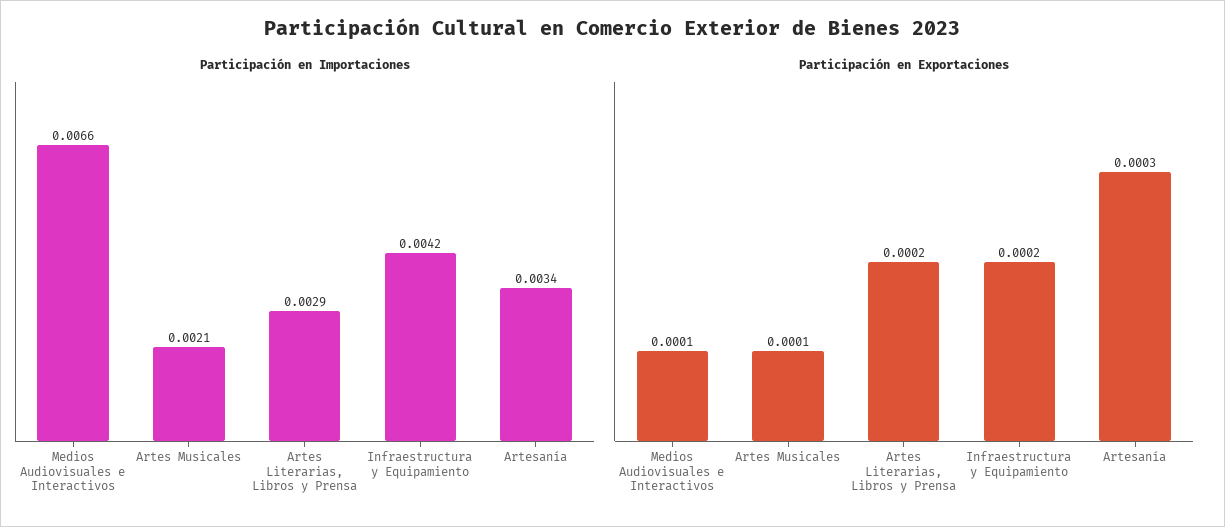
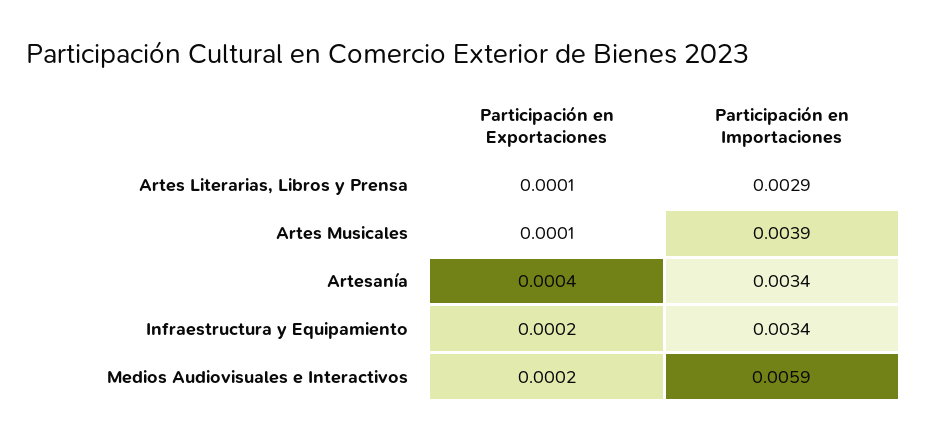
Participación en Importaciones, Medios Audiovisuales e Interactivos: 0.0066 -> 0.0059
Participación en Importaciones, Artes Musicales: 0.0021 -> 0.0039
Participación en Importaciones, Infraestructura y Equipamiento: 0.0042 -> 0.0034
Participación en Exportaciones, Medios Audiovisuales e Interactivos: 0.0001 -> 0.0002
Participación en Exportaciones, Artes Literarias, Libros y Prensa: 0.0002 -> 0.0001
Participación en Exportaciones, Artesanía: 0.0003 -> 0.0004

